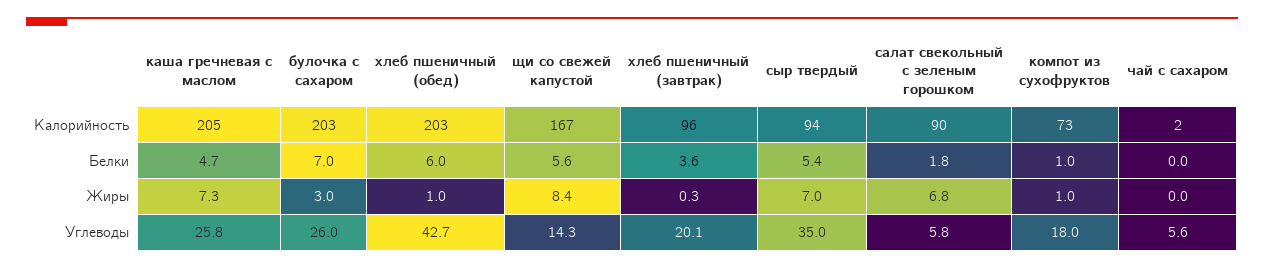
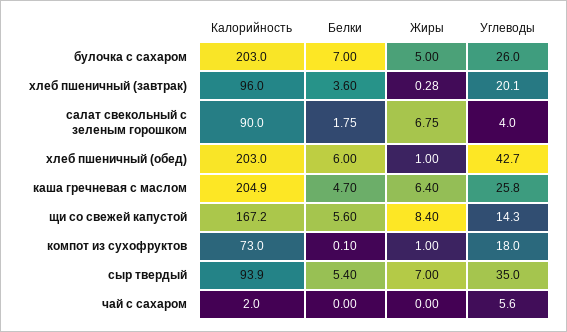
компот из сухофруктов, Белки: 1 -> 0.1
каша гречневая с маслом, Жиры: 7.3 -> 6.4
булочка с сахаром, Жиры: 3 -> 5
салат свекольный с зеленым горошком, Углеводы: 5.8 -> 4

